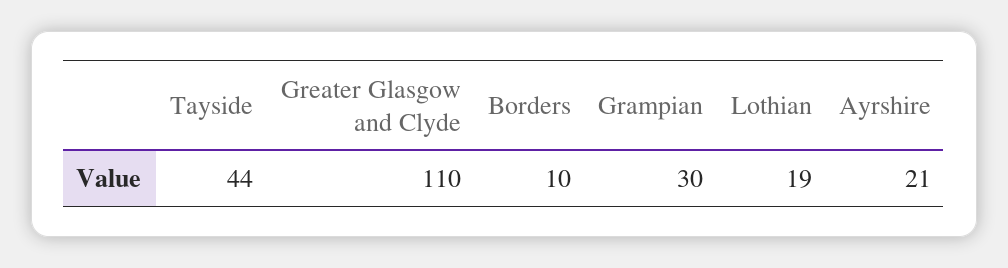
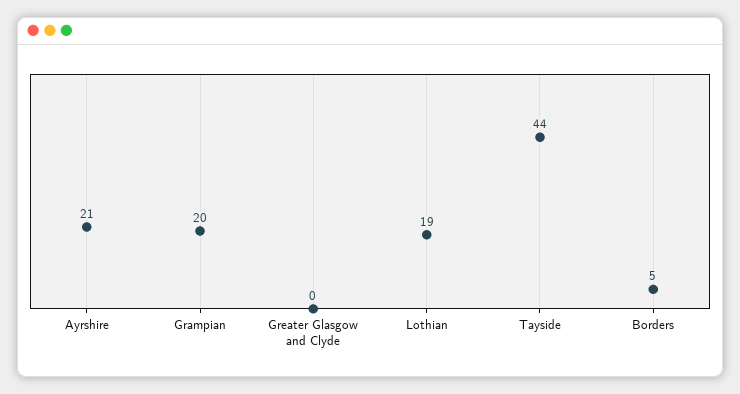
Greater Glasgow and Clyde: 110 -> 0
Borders: 10 -> 5
Grampian: 30 -> 20

